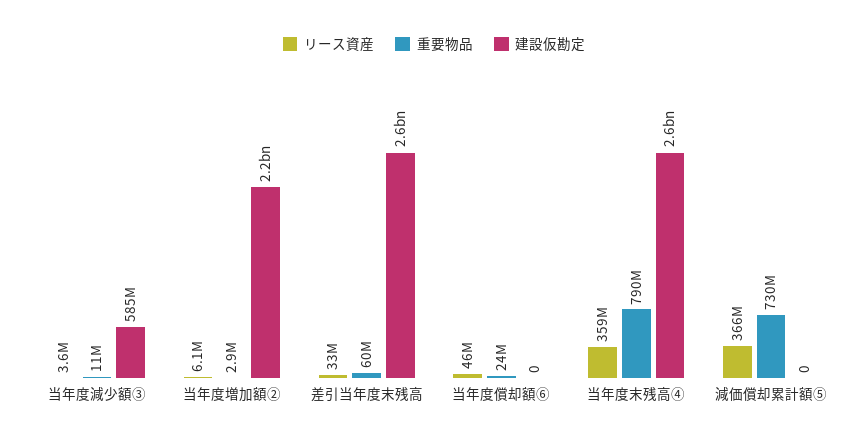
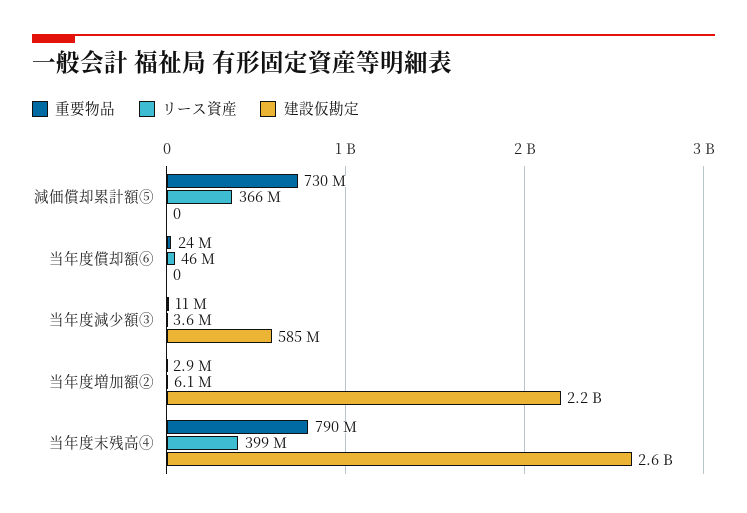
リース資産, 差引当年度末残高: 33000000 -> none
重要物品, 差引当年度末残高: 60000000 -> none
建設仮勘定, 差引当年度末残高: 2600000000 -> none
リース資産, 当年度末残高④: 359000000 -> 399000000

